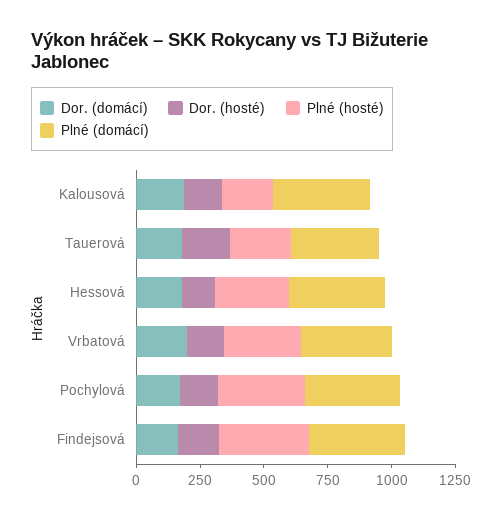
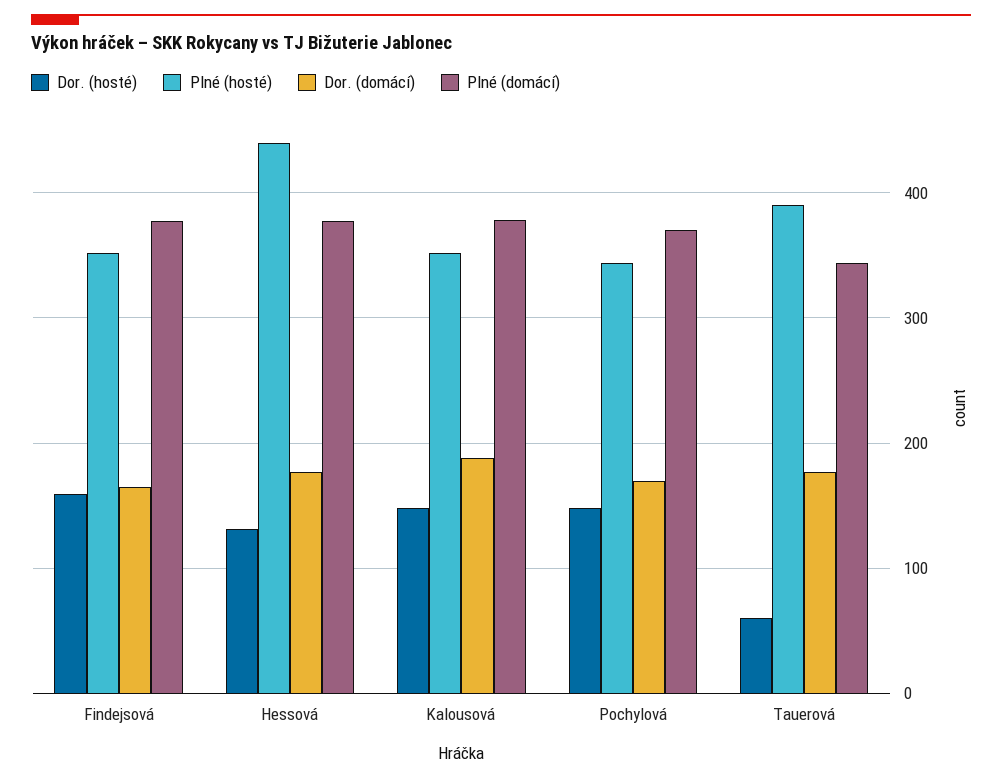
Plné (hosté), Kalousová: 200 -> 350
Dor. (hosté), Tauerová: 200 -> 60
Plné (hosté), Tauerová: 250 -> 390
Plné (hosté), Hessová: 300 -> 440
Dor. (domácí), Vrbatová: 200 -> none
Dor. (hosté), Vrbatová: 150 -> none
Plné (hosté), Vrbatová: 300 -> none
Plné (domácí), Vrbatová: 350 -> none

